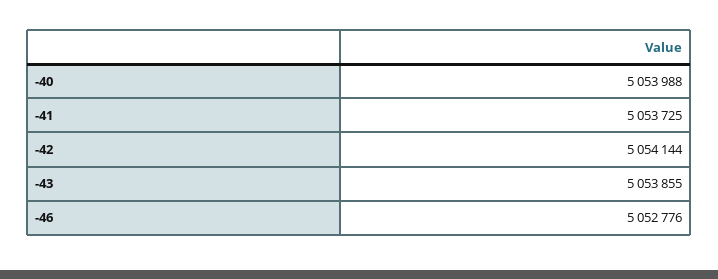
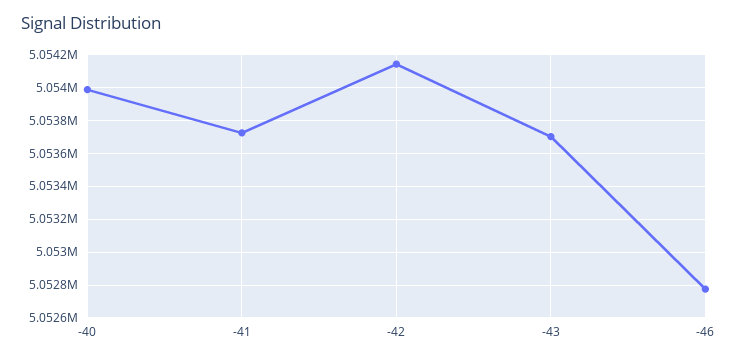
-43: 5053855 -> 5053700

